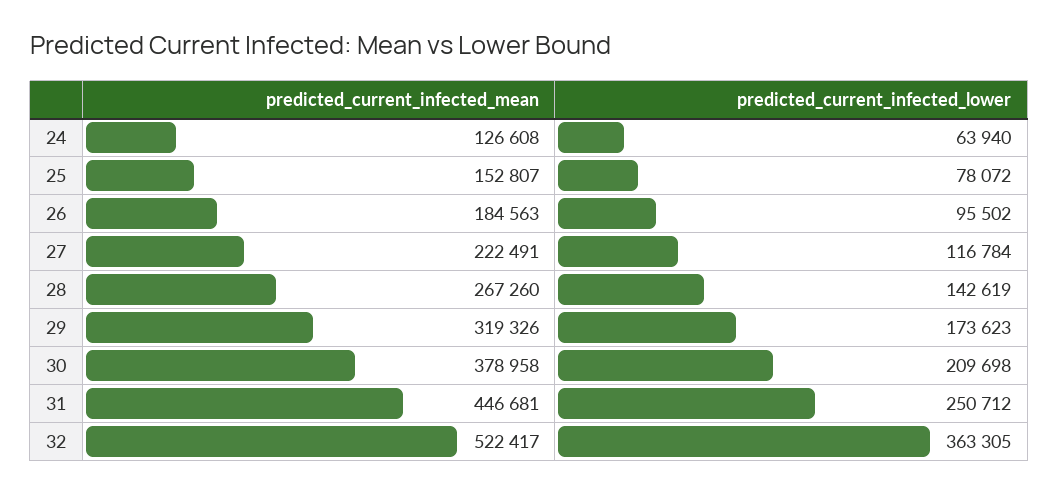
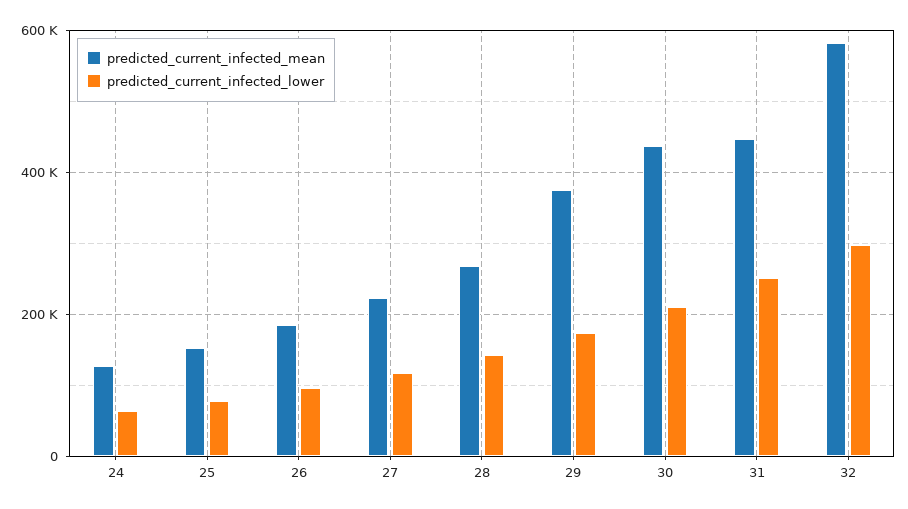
predicted_current_infected_mean, 29: 319326 -> 380000
predicted_current_infected_mean, 30: 378958 -> 440000
predicted_current_infected_mean, 32: 522417 -> 580000
predicted_current_infected_lower, 32: 363305 -> 300000

